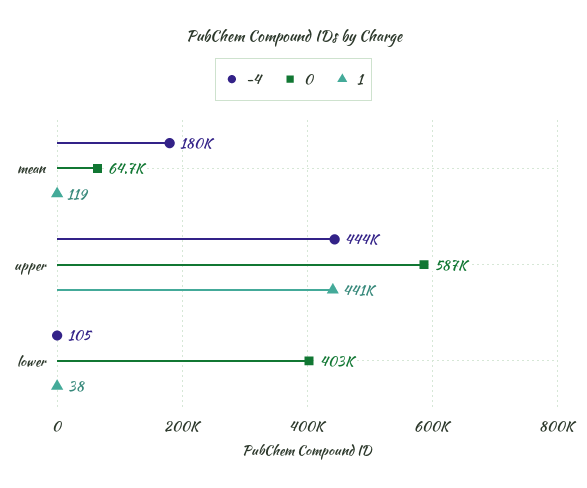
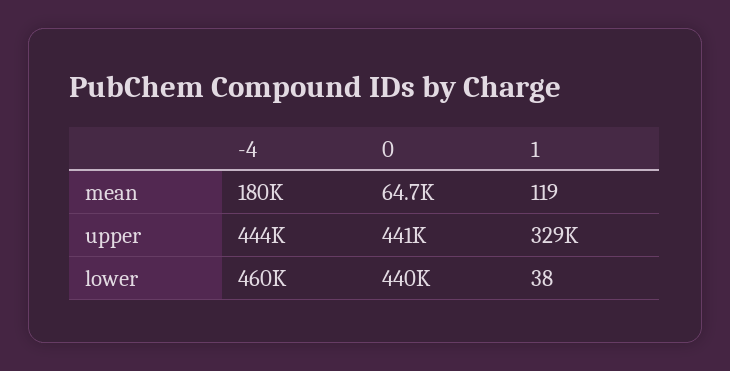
0, upper: 587000 -> 441000
1, upper: 441000 -> 329000
-4, lower: 105 -> 460000
0, lower: 403000 -> 440000

